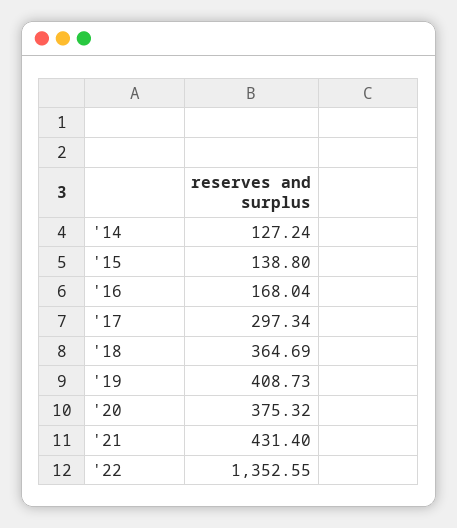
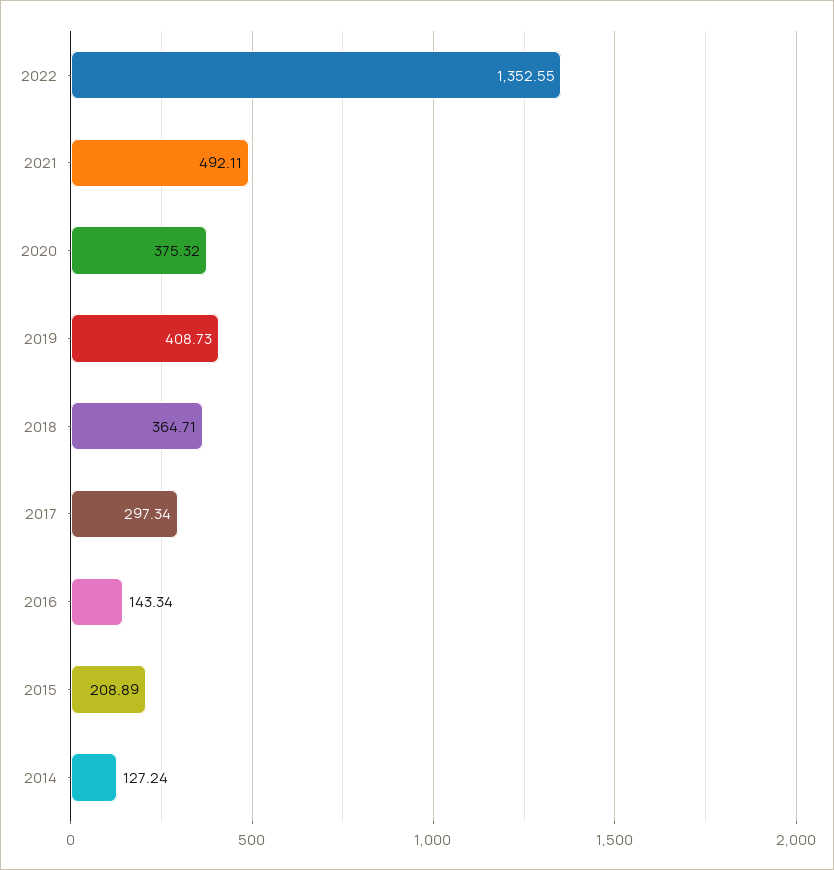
'15: 138.8 -> 208.89
'16: 168.04 -> 143.34
'18: 364.69 -> 364.71
'21: 431.4 -> 492.11

